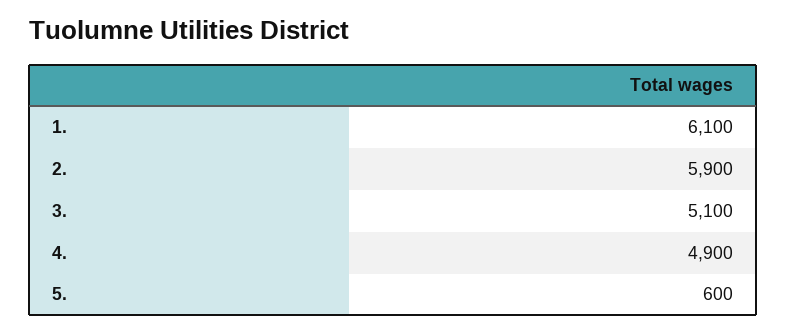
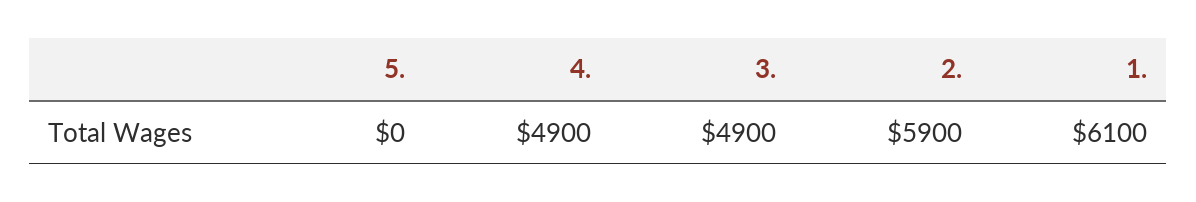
3.: 5100 -> 4900
5.: 600 -> 0

